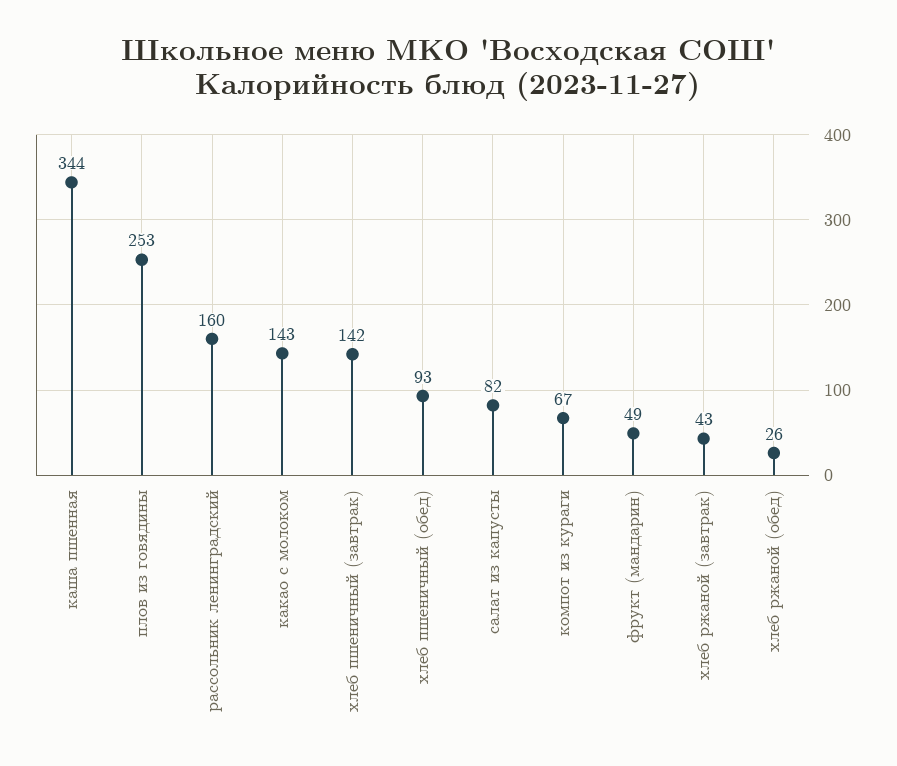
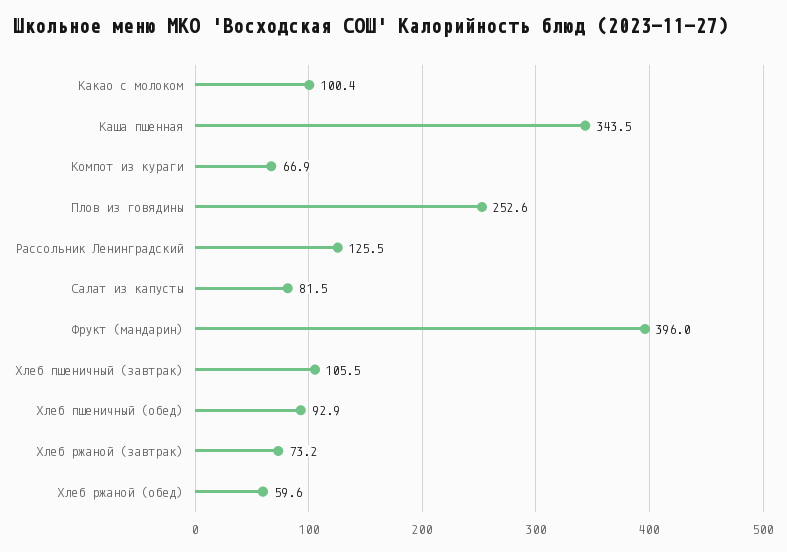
рассольник ленинградский: 160 -> 125.5
какао с молоком: 143 -> 100.4
хлеб пшеничный (завтрак): 142 -> 105.5
фрукт (мандарин): 49 -> 396
хлеб ржаной (завтрак): 43 -> 73.2
хлеб ржаной (обед): 26 -> 59.6

